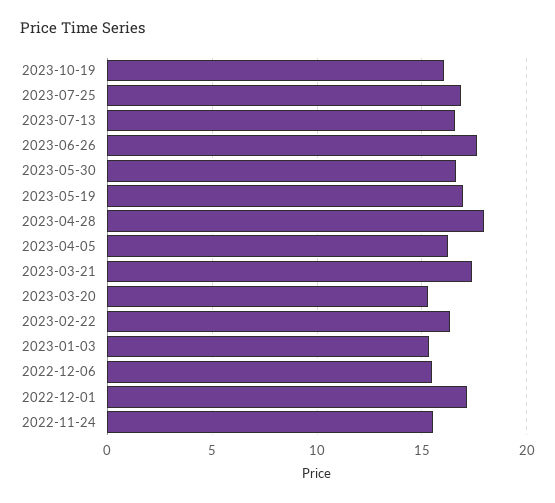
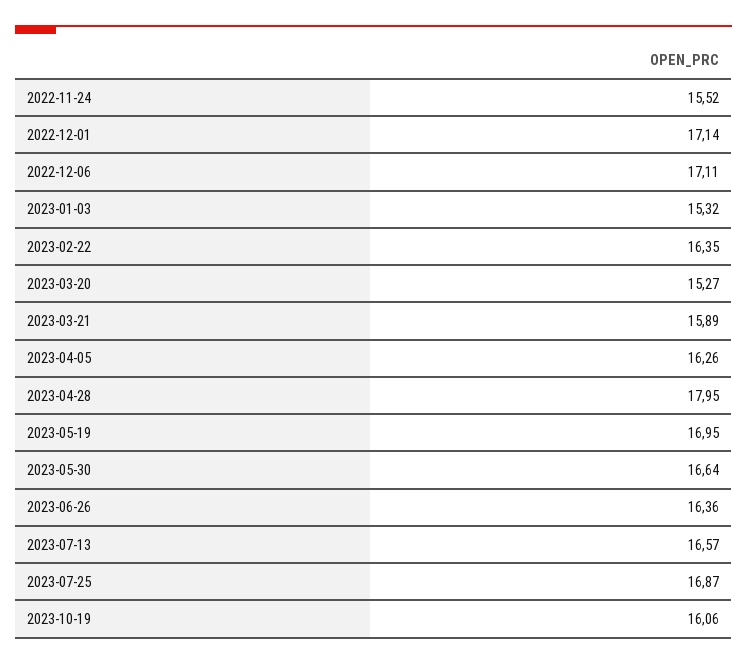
2023-06-26: 17.5 -> 16.36
2023-03-21: 17.5 -> 15.89
2022-12-06: 15.5 -> 17.11

